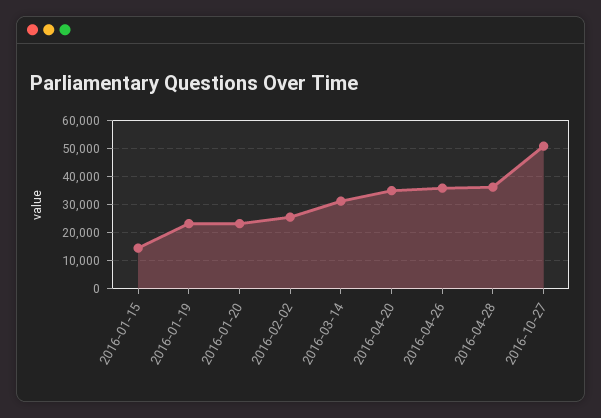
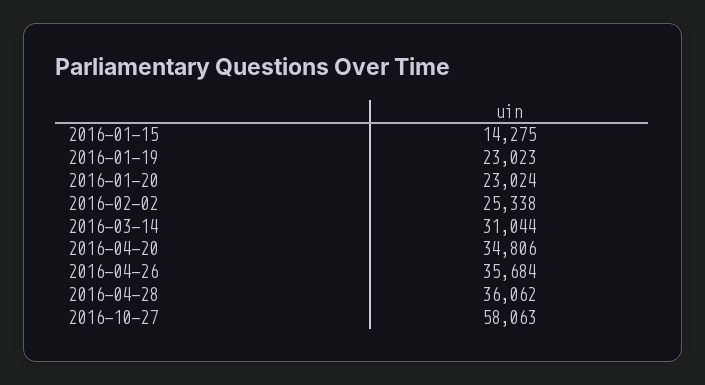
2016-10-27: 50000 -> 58063

